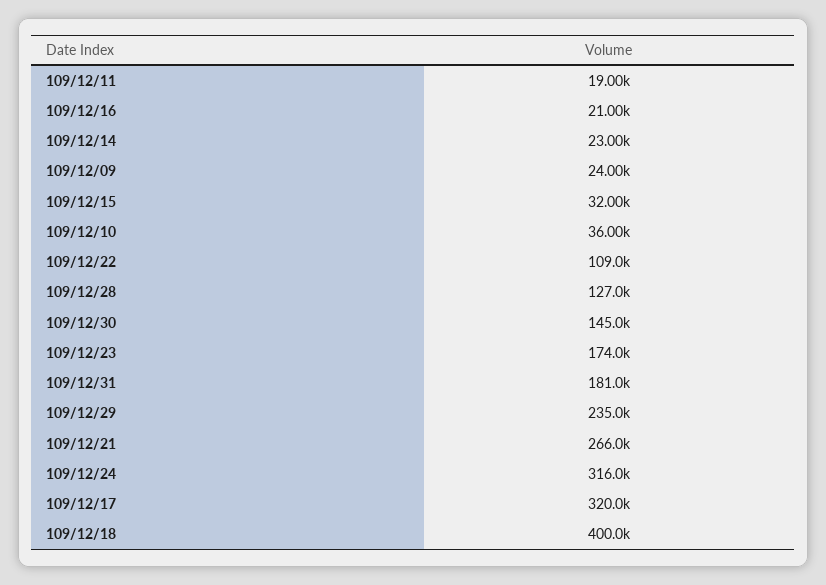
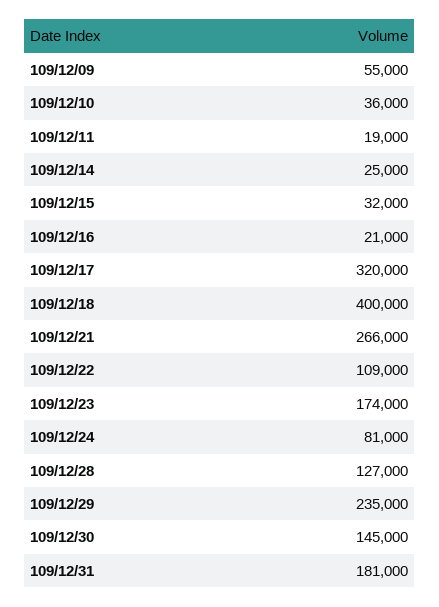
109/12/14: 23000 -> 25000
109/12/09: 24000 -> 55000
109/12/24: 316000 -> 81000

